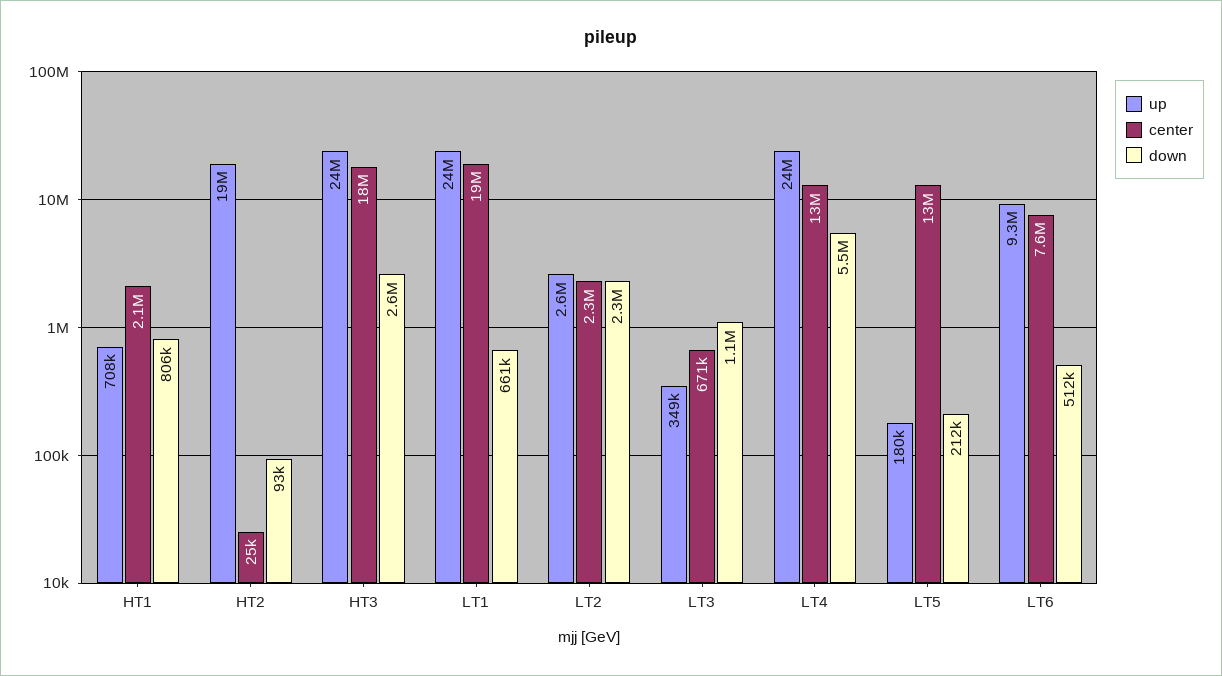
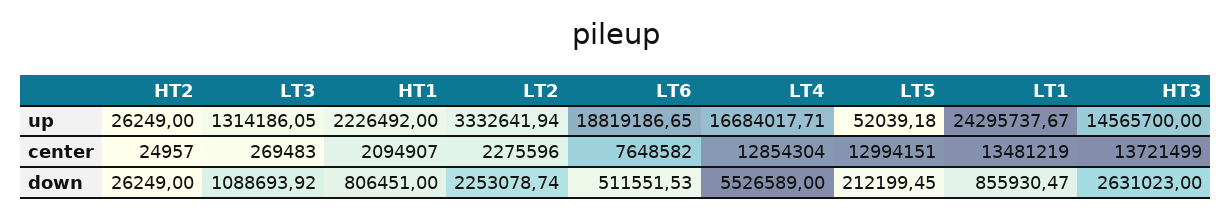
up, HT1: 708000 -> 2226492
up, HT2: 19000000 -> 26249
down, HT2: 93000 -> 26249
up, HT3: 24000000 -> 14565700
center, HT3: 18000000 -> 13721499
center, LT1: 19000000 -> 13481219
down, LT1: 661000 -> 855930.47
up, LT2: 2600000 -> 3332641.94
up, LT3: 349000 -> 1314186.05
center, LT3: 671000 -> 269483
up, LT4: 24000000 -> 16684017.71
up, LT5: 180000 -> 52039.18
up, LT6: 9300000 -> 18819186.65

